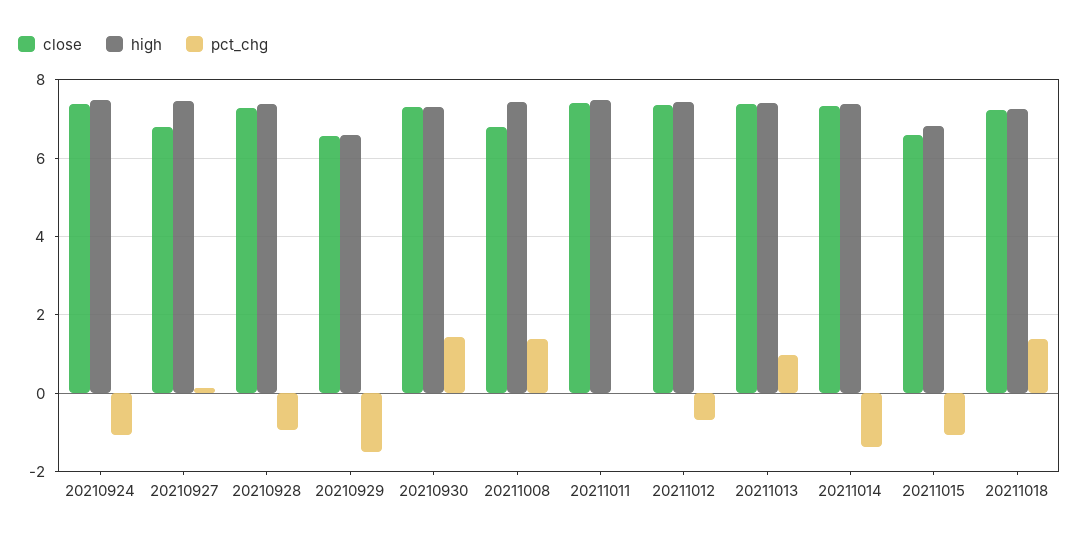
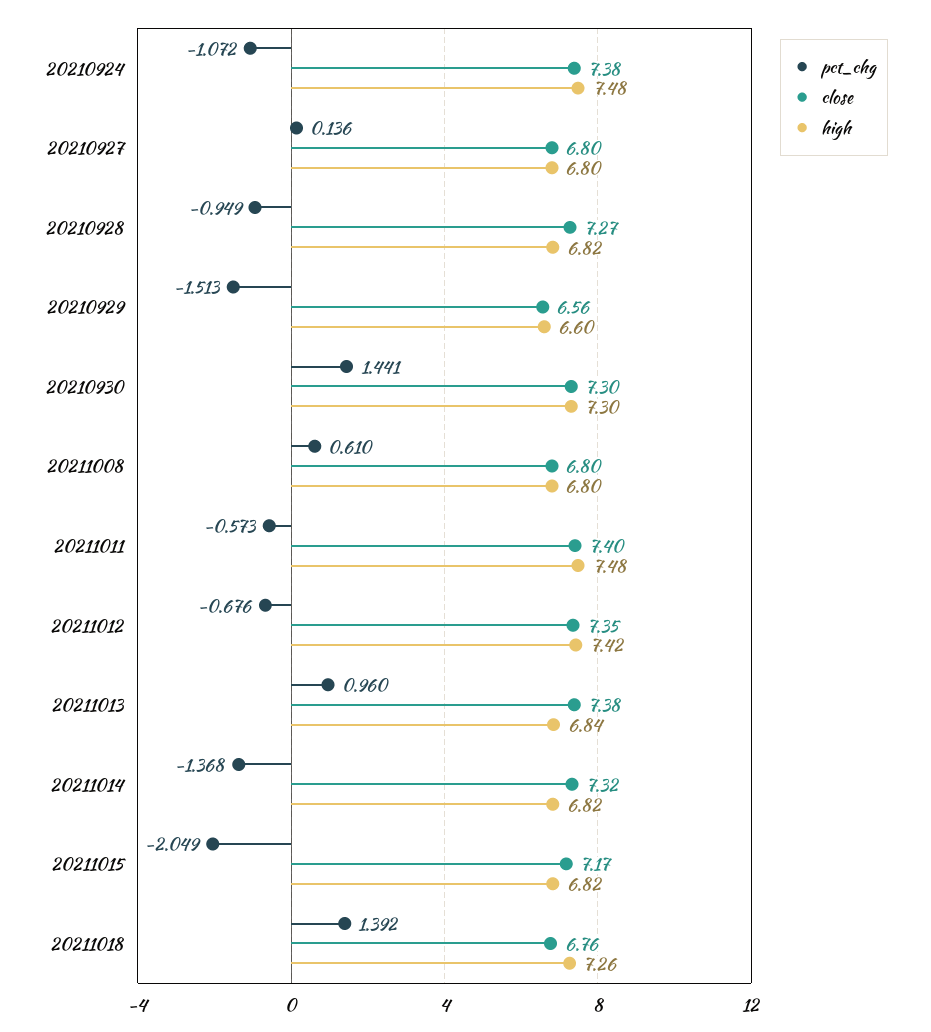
high, 20210927: 7.4 -> 6.8
high, 20210928: 7.4 -> 6.82
high, 20211008: 7.4 -> 6.8
pct_chg, 20211008: 1.4 -> 0.61
pct_chg, 20211011: 0 -> -0.573
high, 20211013: 7.4 -> 6.84
high, 20211014: 7.4 -> 6.82
close, 20211015: 6.6 -> 7.17
pct_chg, 20211015: -1 -> -2.049
close, 20211018: 7.2 -> 6.76

